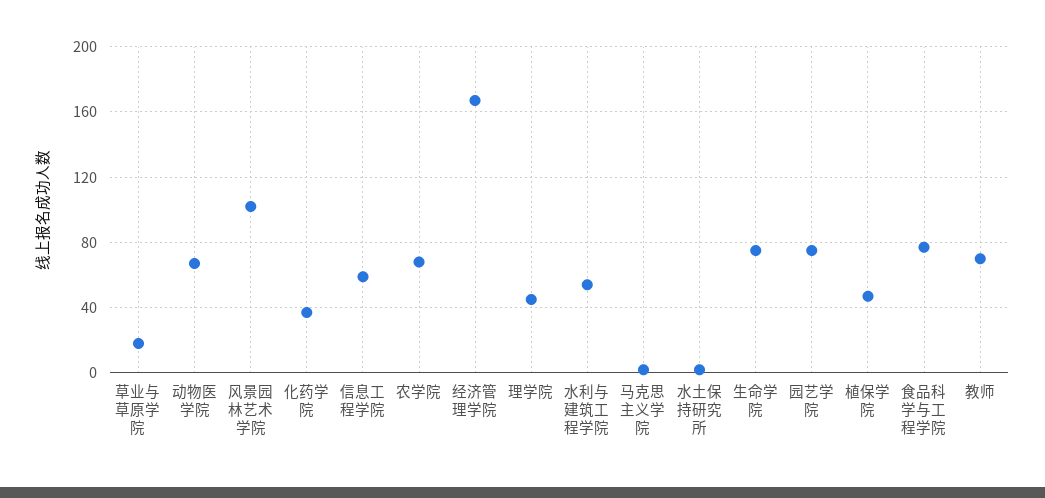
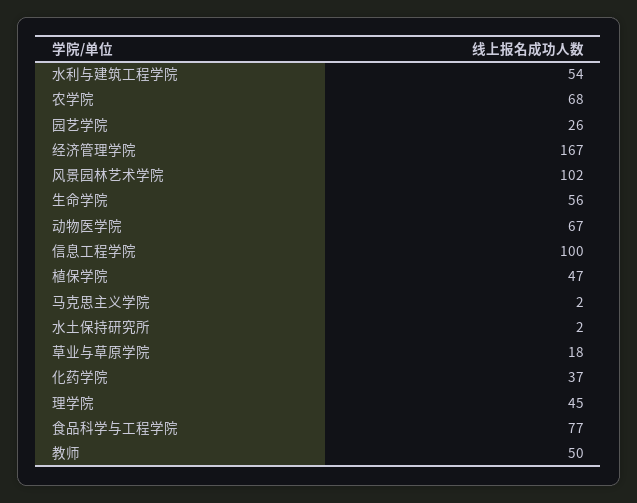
信息工程学院: 60 -> 100
生命学院: 75 -> 56
园艺学院: 75 -> 26
教师: 70 -> 50

